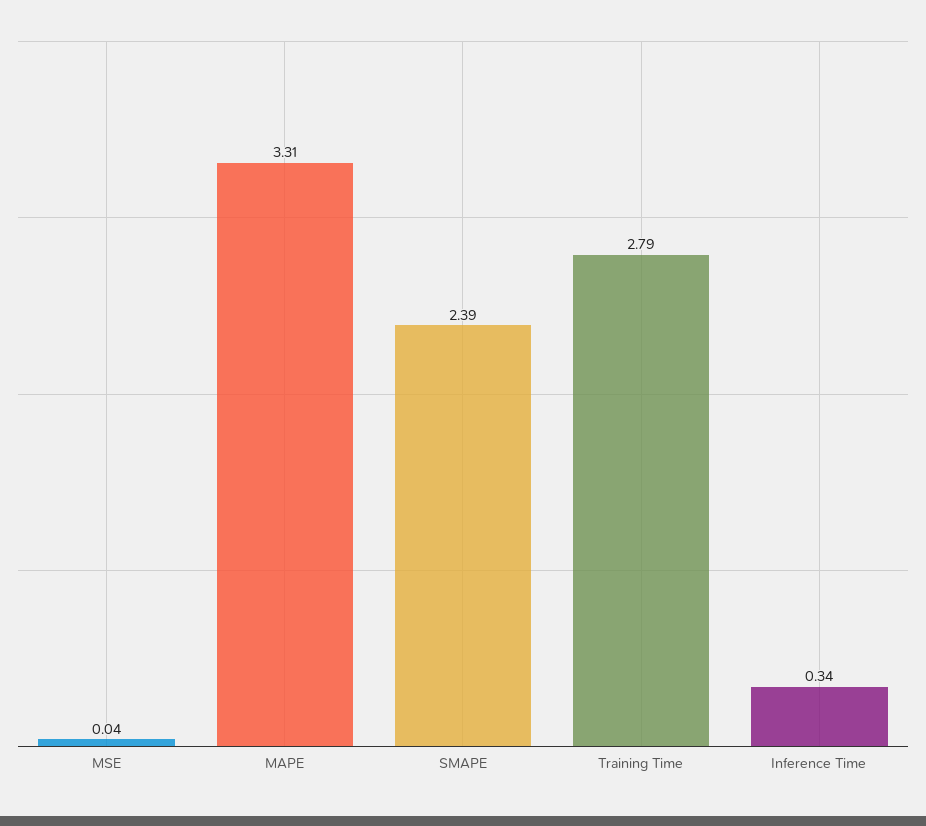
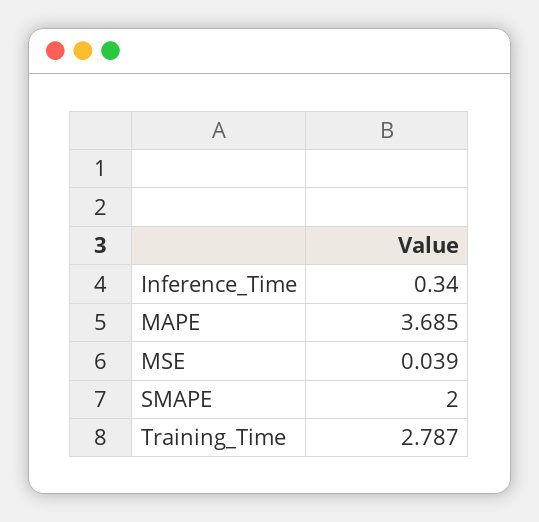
MAPE: 3.31 -> 3.685
SMAPE: 2.39 -> 2

